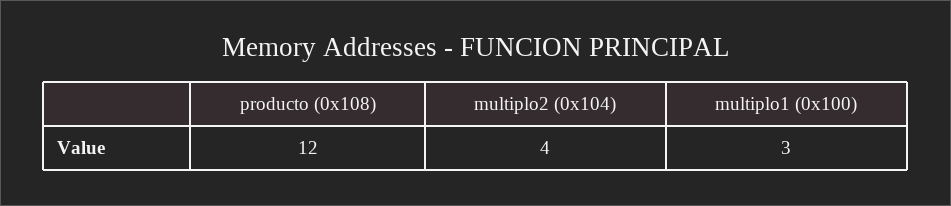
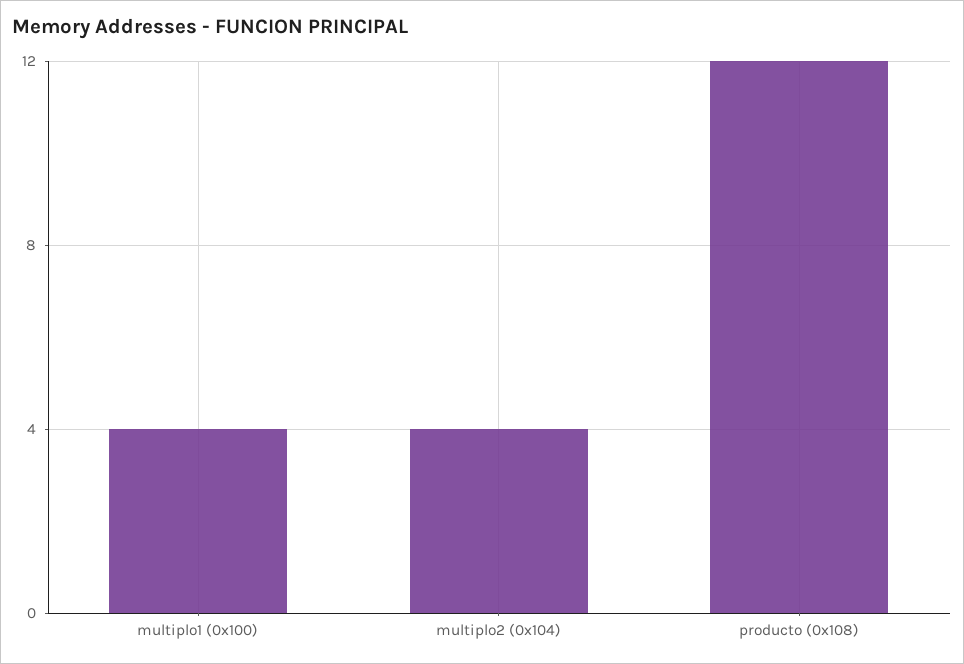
multiplo1 (0x100): 3 -> 4

